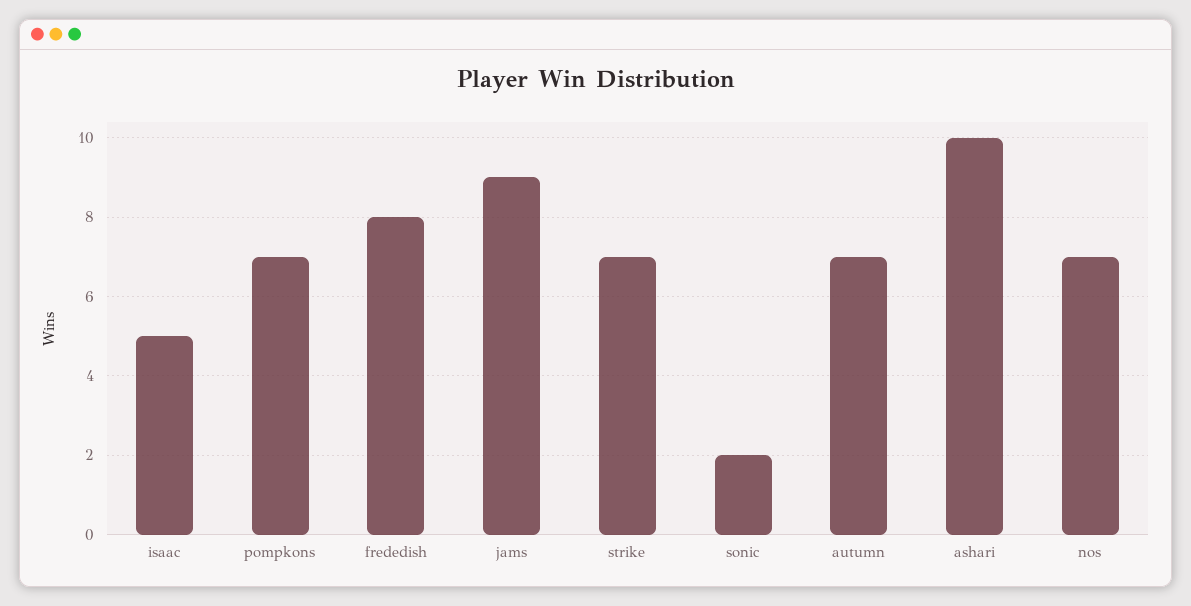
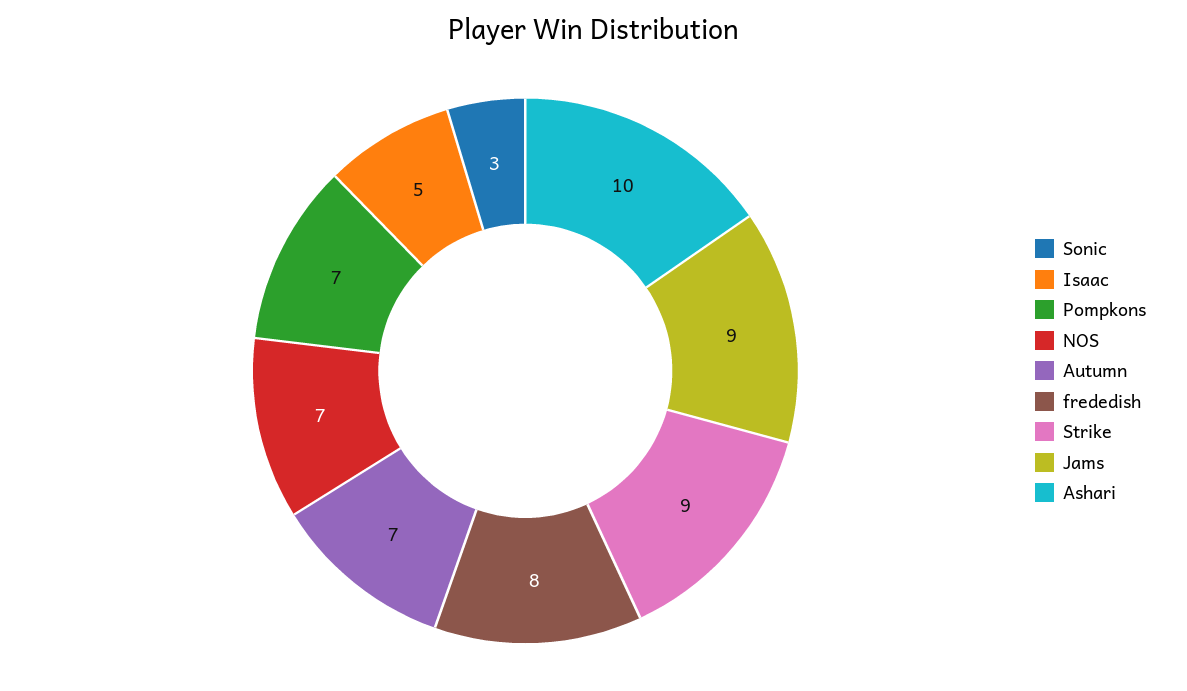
strike: 7 -> 9
sonic: 2 -> 3

